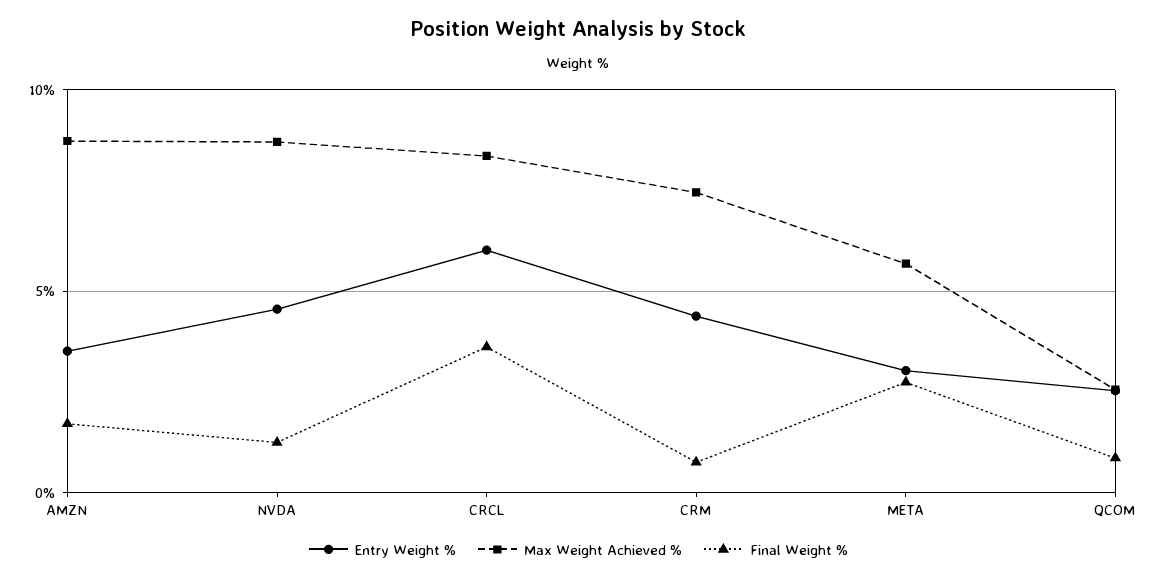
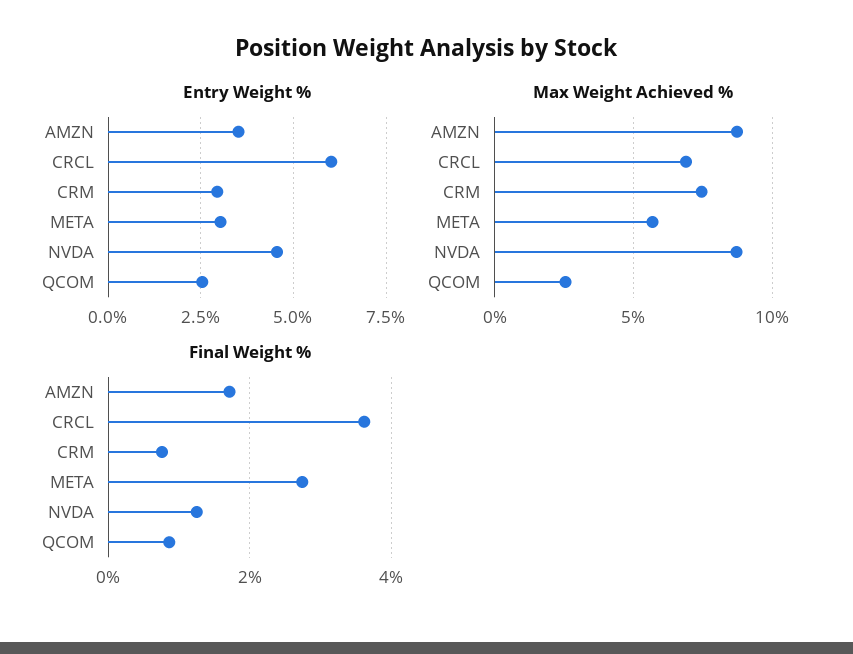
Max Weight Achieved %, CRCL: 8.5 -> 7
Entry Weight %, CRM: 4.5 -> 3

